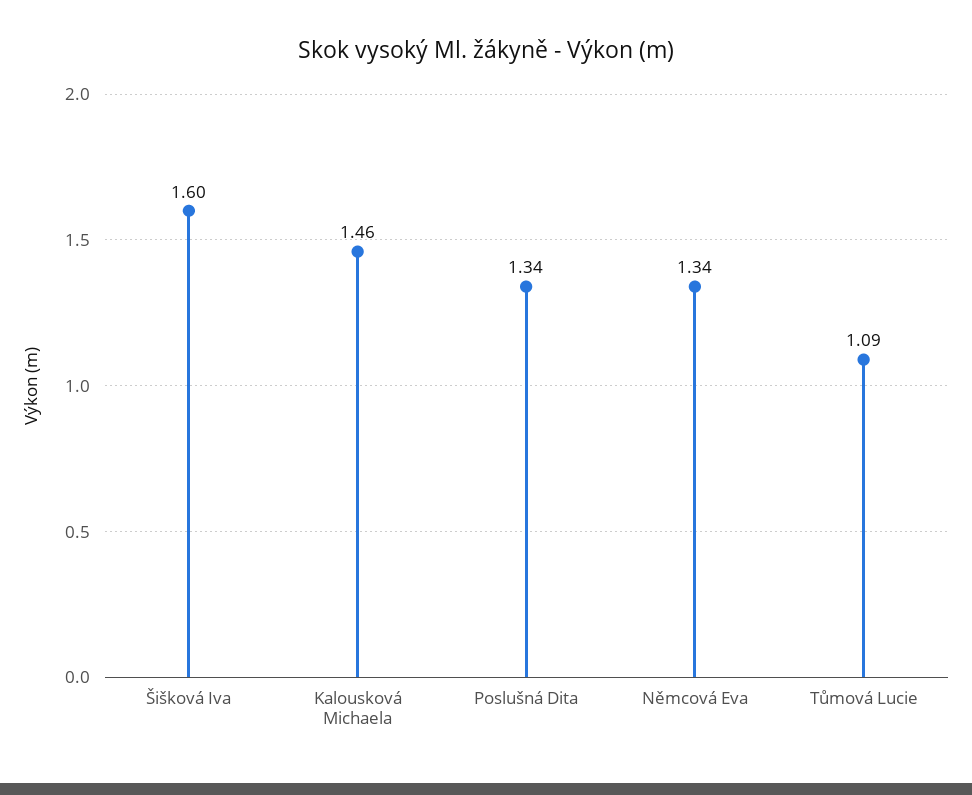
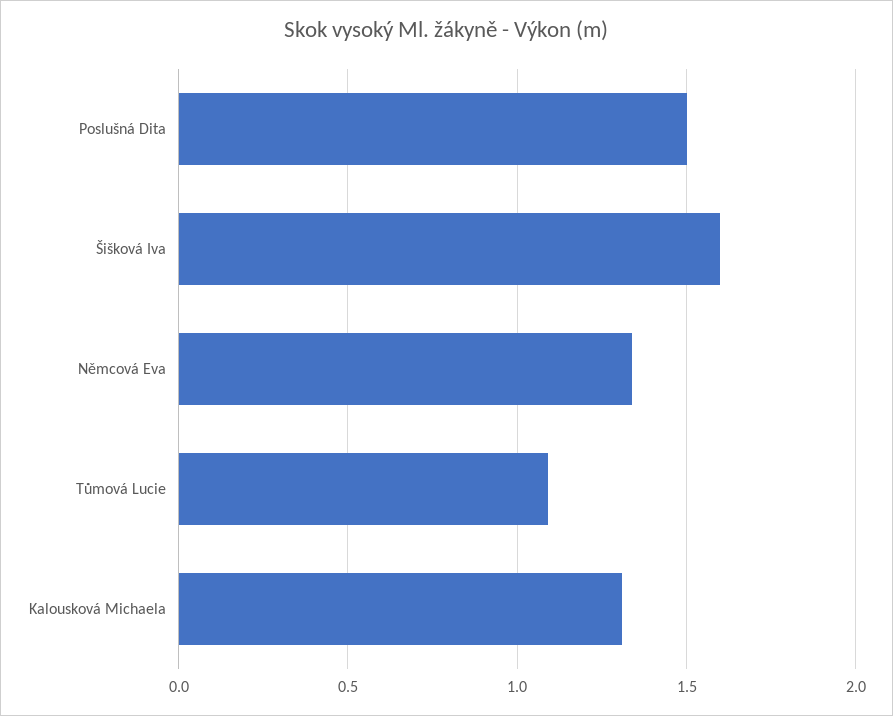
Kalousková Michaela: 1.46 -> 1.3
Poslušná Dita: 1.34 -> 1.5

